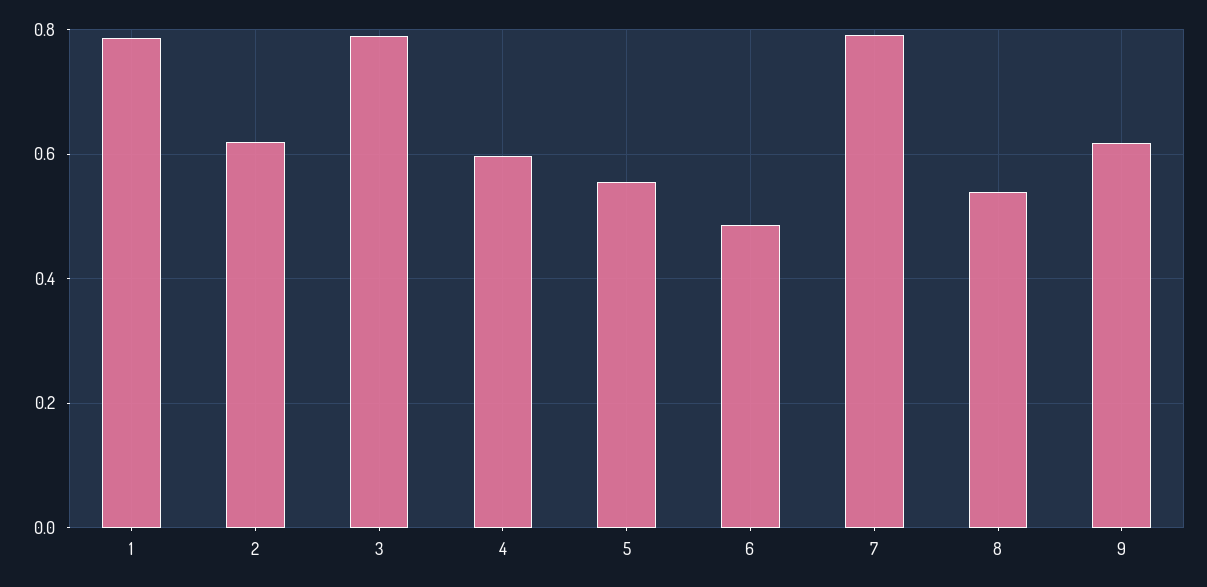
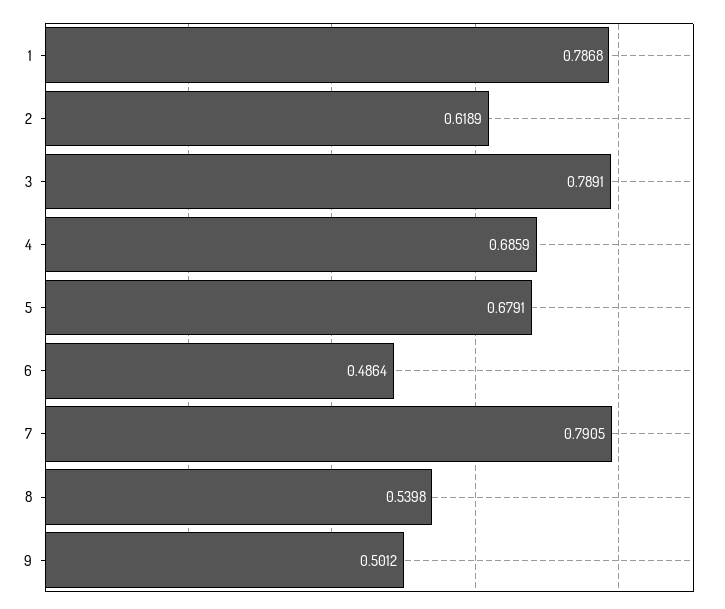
4: 0.6 -> 0.6859
5: 0.56 -> 0.6791
9: 0.62 -> 0.5012

